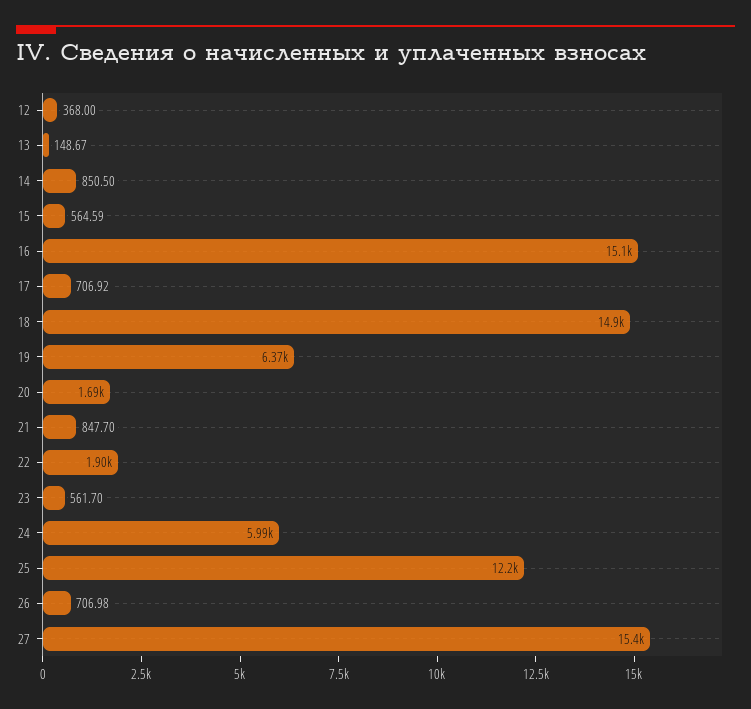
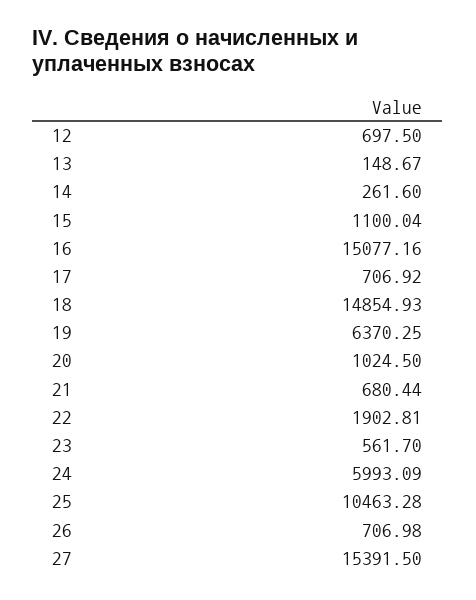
12: 368 -> 697.5
14: 850.5 -> 261.6
15: 564.59 -> 1100.04
20: 1690 -> 1024.5
21: 847.7 -> 680.44
25: 12200 -> 10463.28

